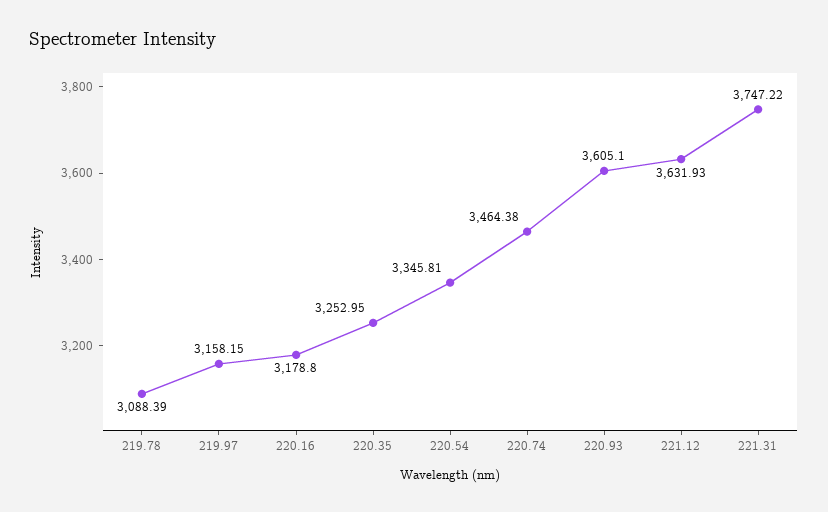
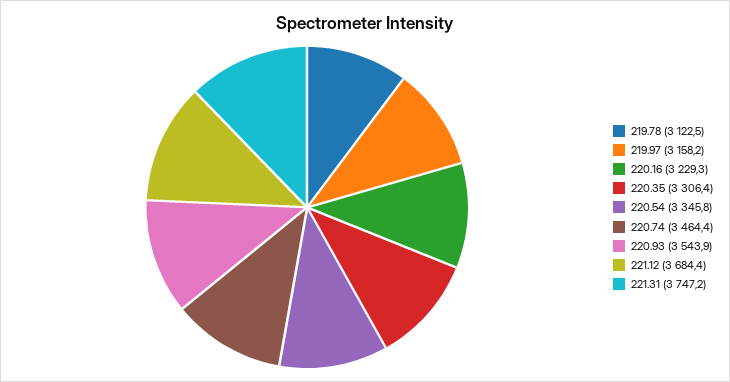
219.78: 3088.39 -> 3122.5
220.16: 3178.8 -> 3229.3
220.35: 3252.95 -> 3306.4
220.93: 3605.1 -> 3543.9
221.12: 3631.93 -> 3684.4

